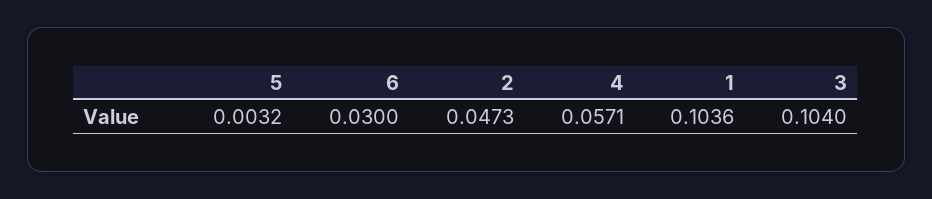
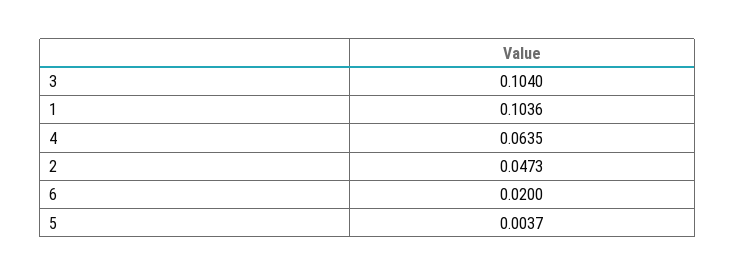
5: 0.0032 -> 0.0037
6: 0.03 -> 0.02
4: 0.0571 -> 0.0635

